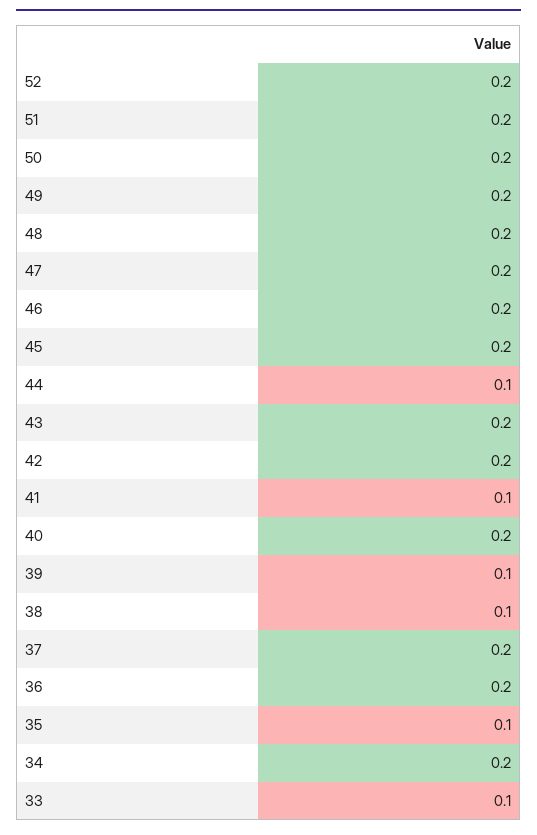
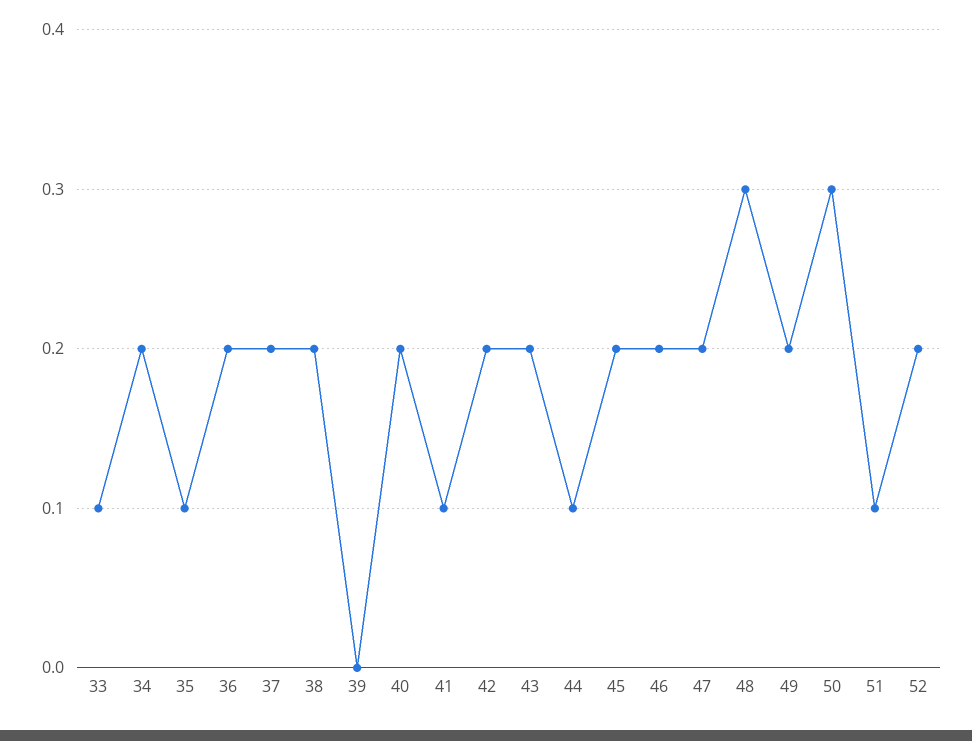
51: 0.2 -> 0.1
50: 0.2 -> 0.3
48: 0.2 -> 0.3
39: 0.1 -> 0
38: 0.1 -> 0.2

